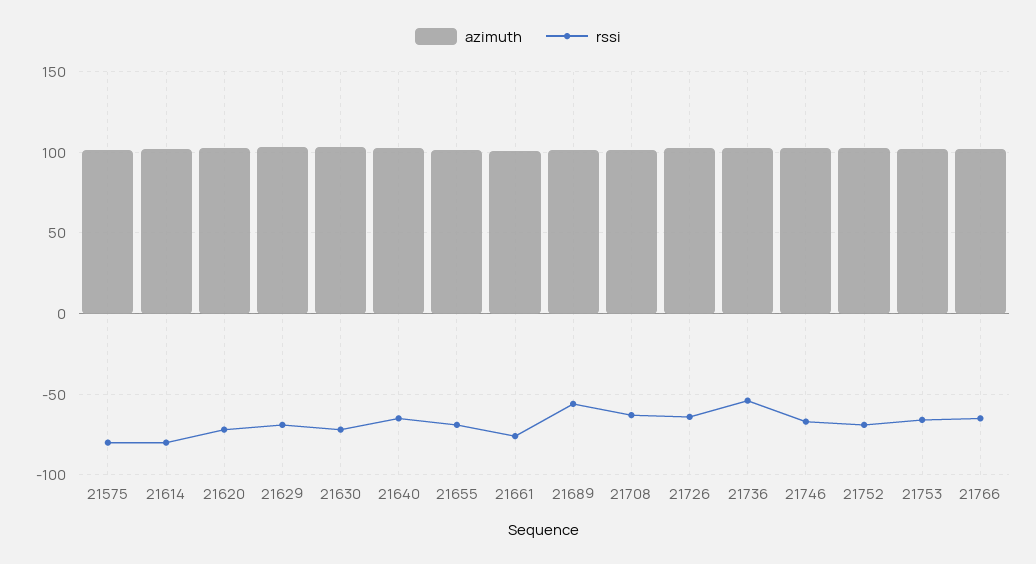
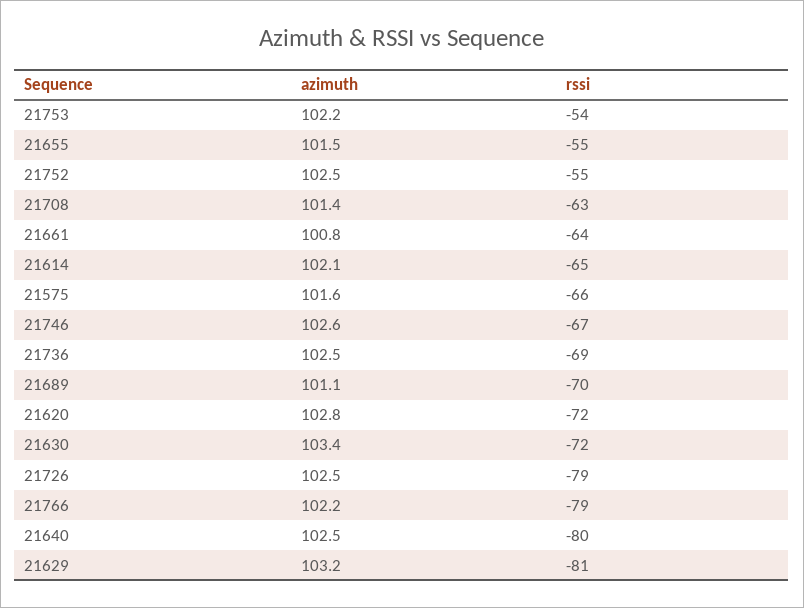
rssi, 21575: -80 -> -66
rssi, 21614: -80 -> -65
rssi, 21629: -70 -> -81
rssi, 21640: -65 -> -80
rssi, 21655: -70 -> -55
rssi, 21661: -75 -> -64
rssi, 21689: -55 -> -70
rssi, 21726: -65 -> -79
rssi, 21736: -55 -> -69
rssi, 21752: -70 -> -55
rssi, 21753: -65 -> -54
rssi, 21766: -65 -> -79

